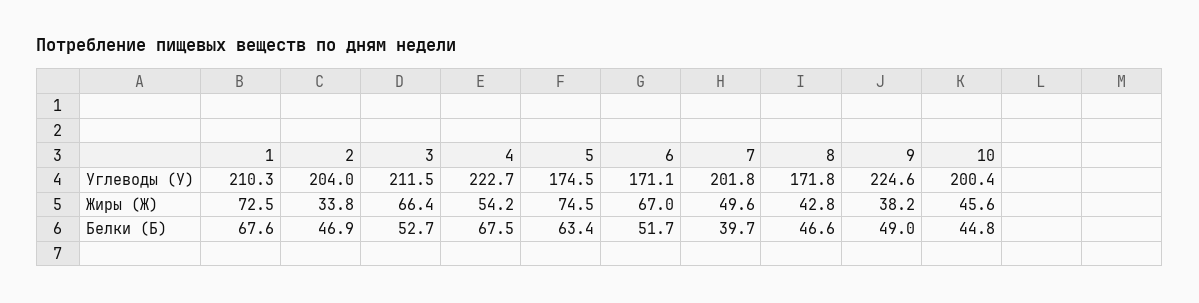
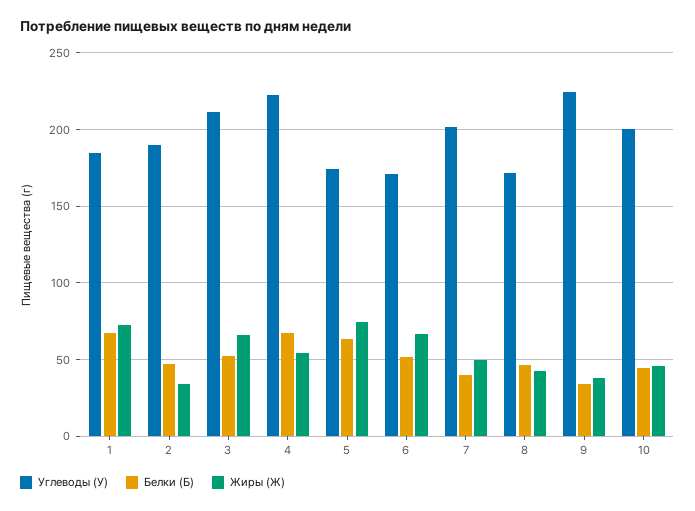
Углеводы (У), 1: 210.3 -> 185
Углеводы (У), 2: 204 -> 190
Белки (Б), 9: 49 -> 35

